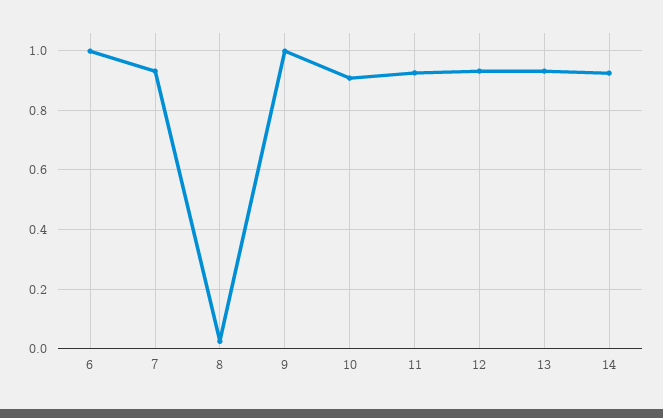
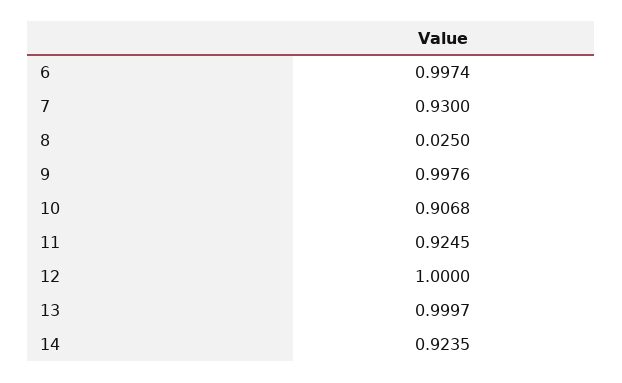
12: 0.925 -> 1
13: 0.925 -> 0.9997

